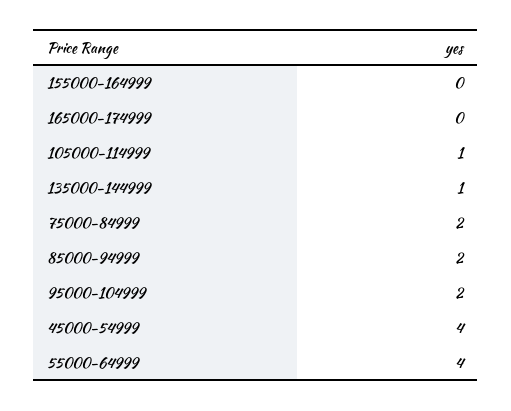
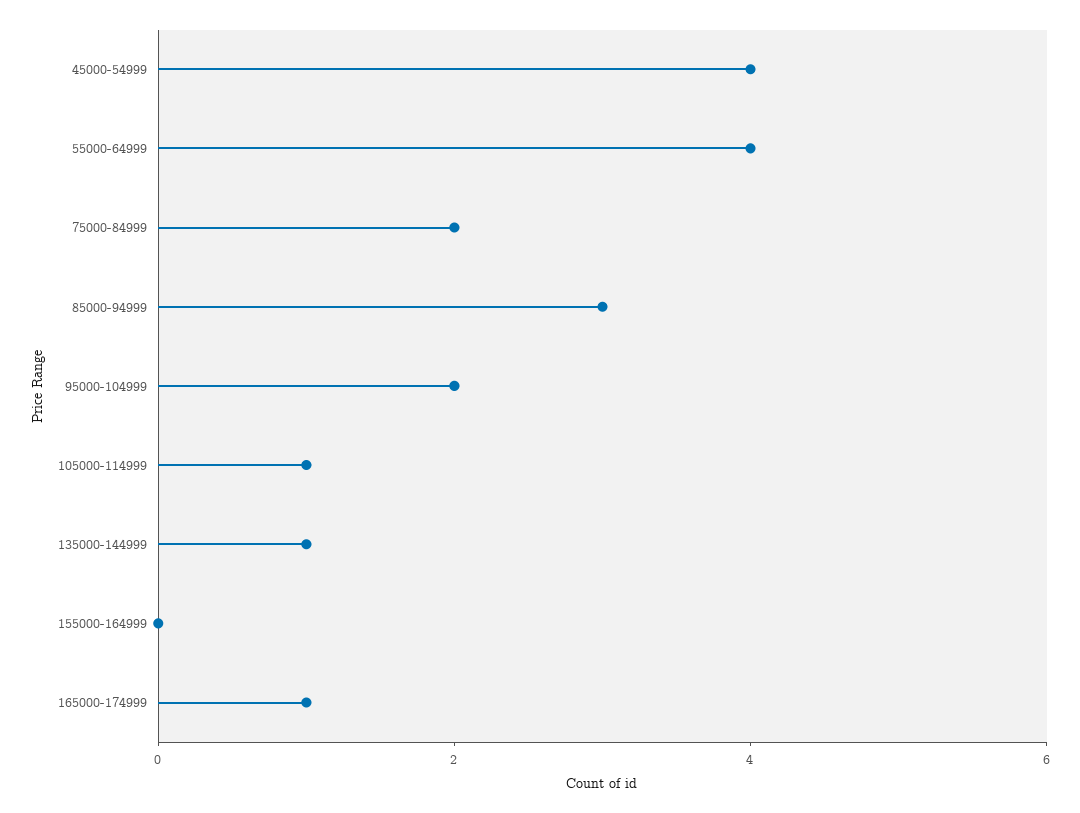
165000-174999: 0 -> 1
85000-94999: 2 -> 3

